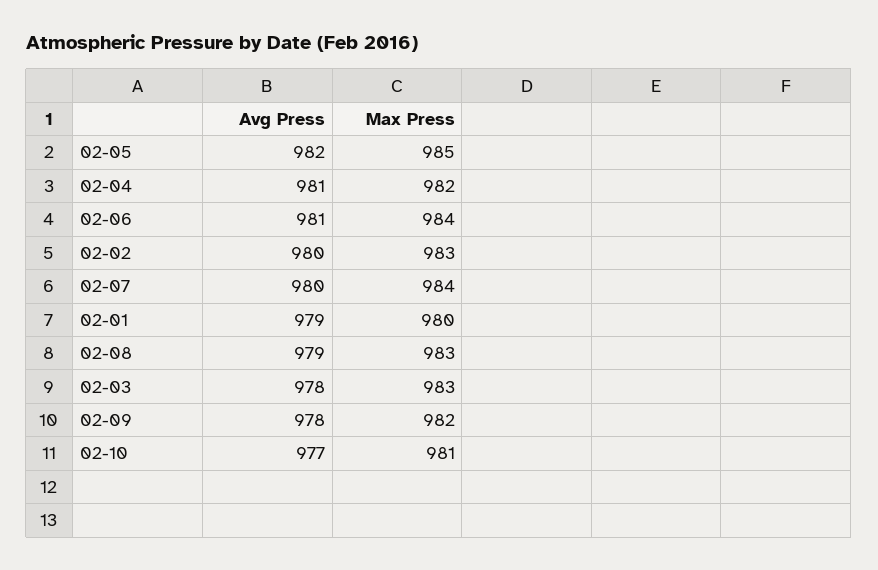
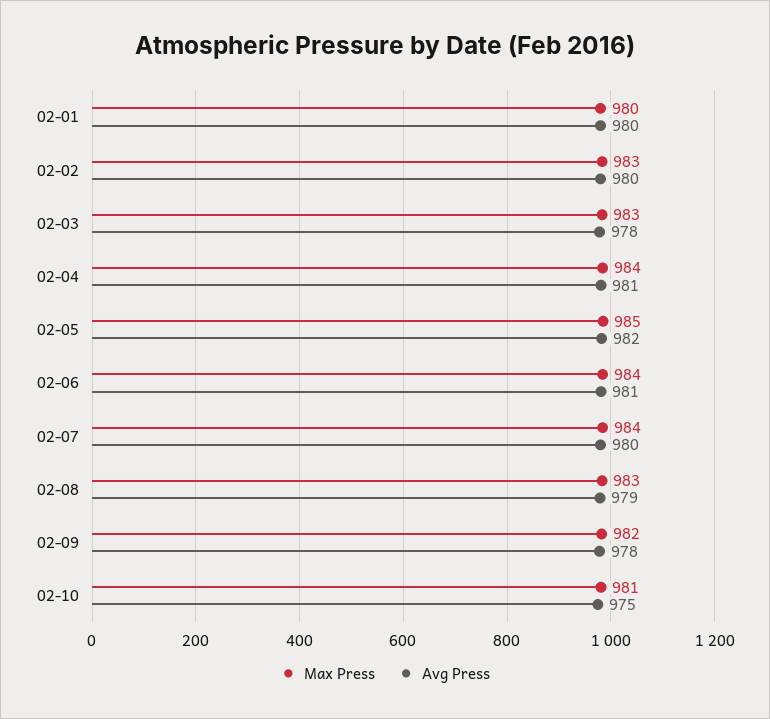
Max Press, 02-04: 982 -> 984
Avg Press, 02-01: 979 -> 980
Avg Press, 02-10: 977 -> 975

